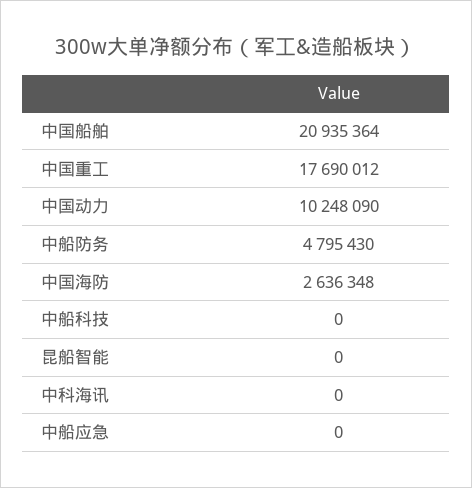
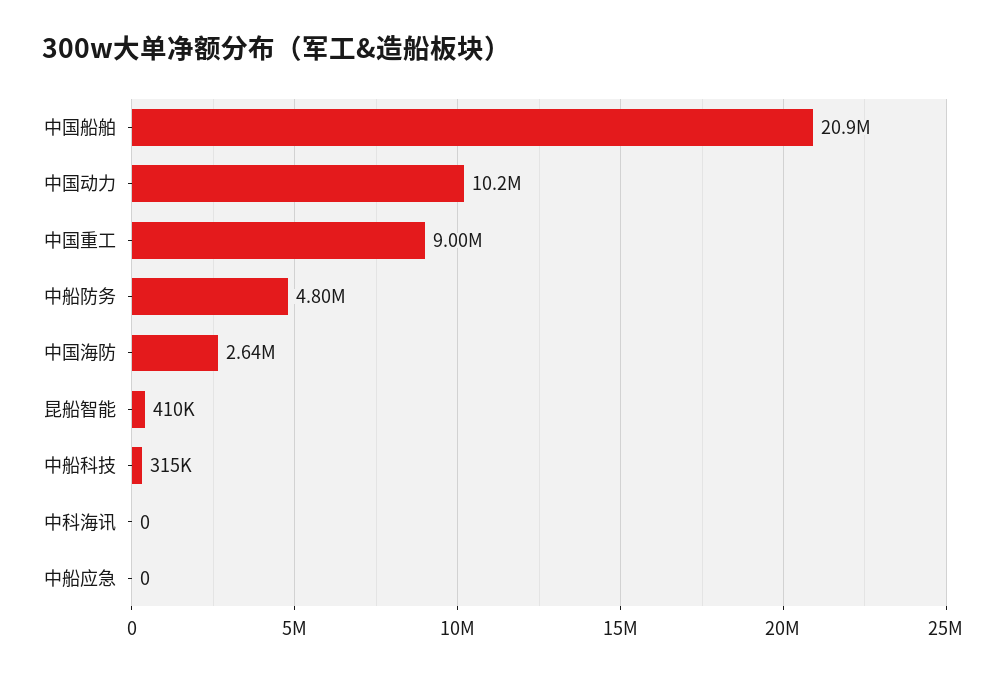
中国重工: 17690012 -> 9000000
中船科技: 0 -> 315000
昆船智能: 0 -> 410000

